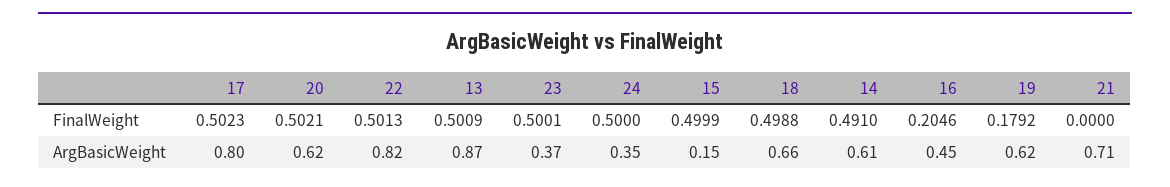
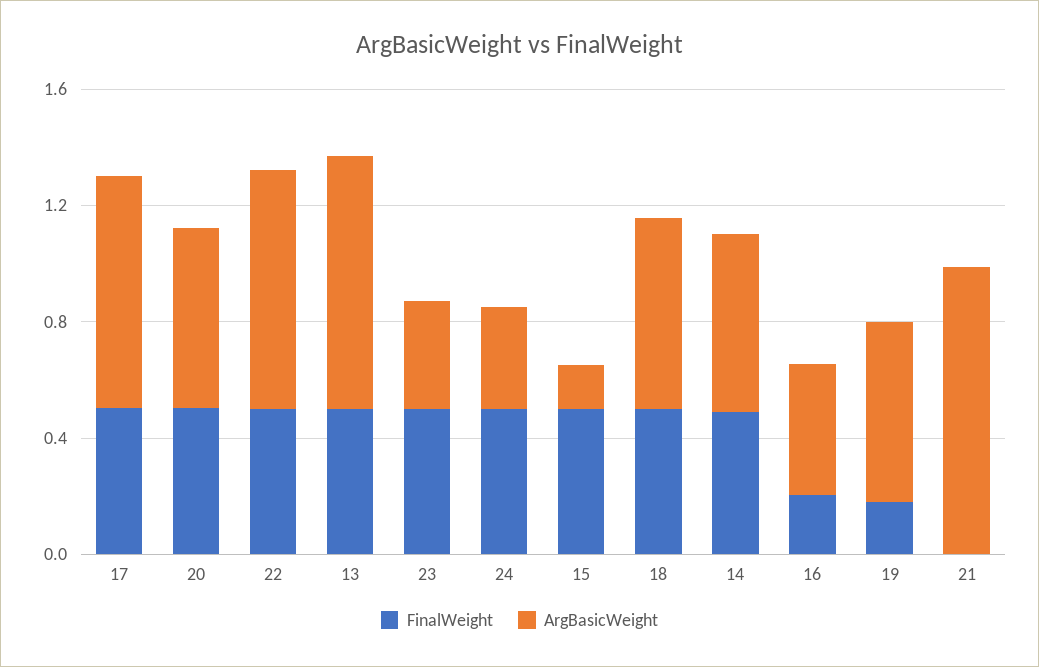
ArgBasicWeight, 21: 0.71 -> 1

